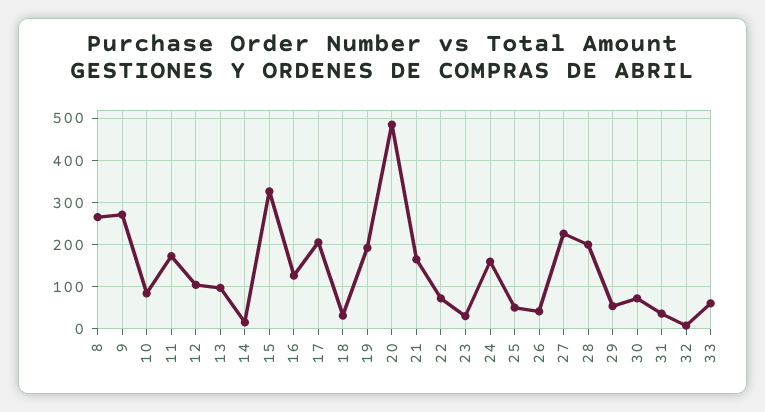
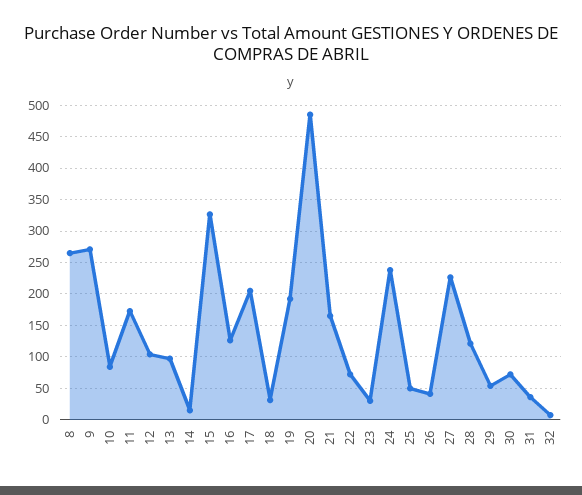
24: 160 -> 240
28: 200 -> 120
33: 60 -> none

